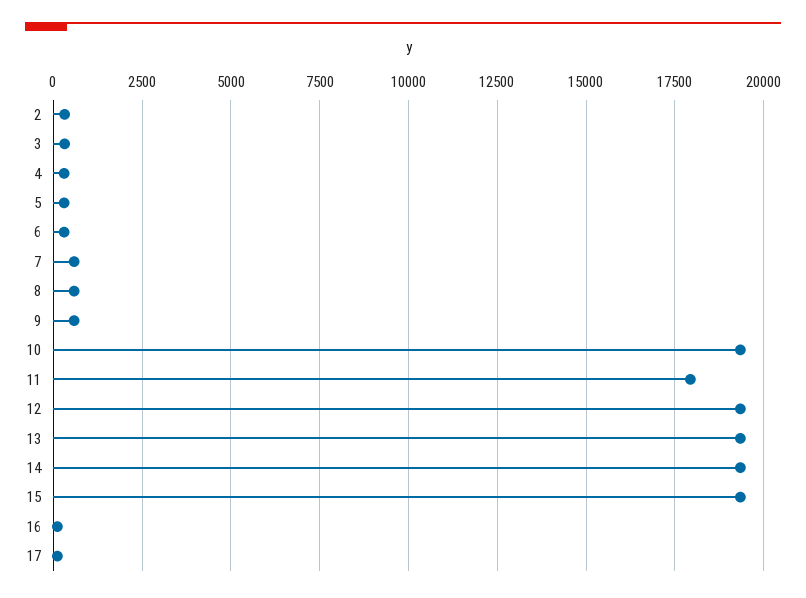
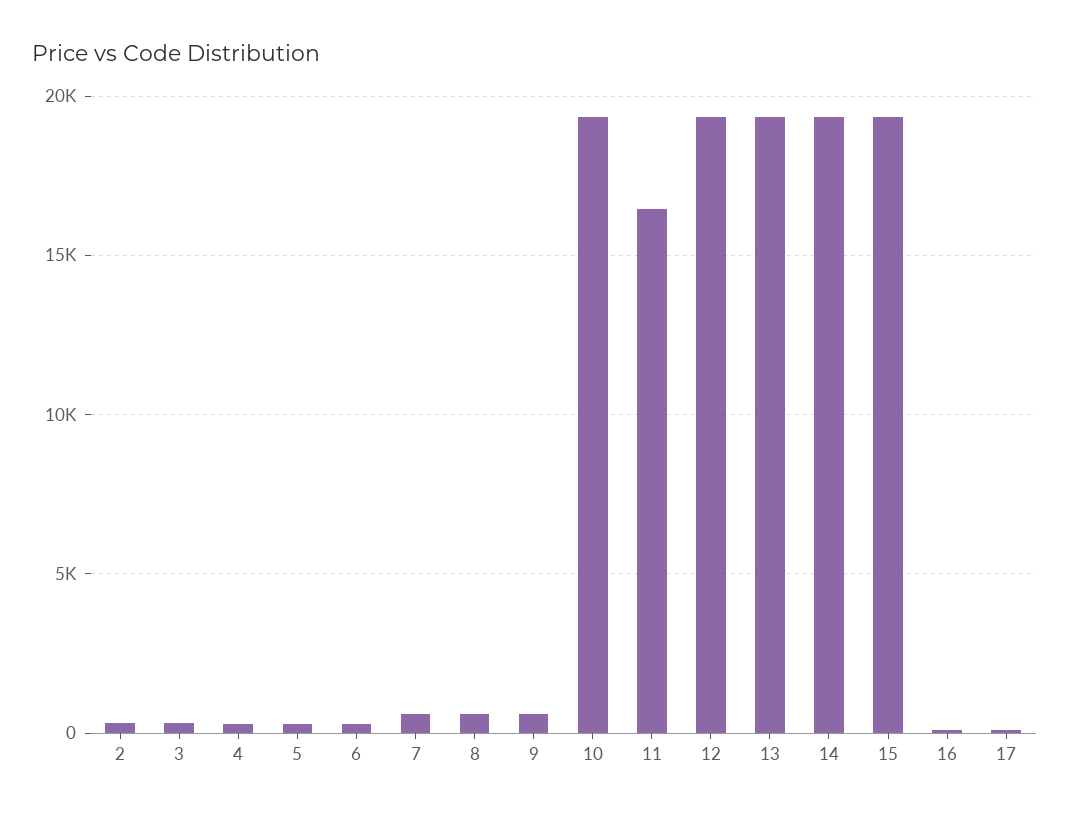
11: 18000 -> 16500

